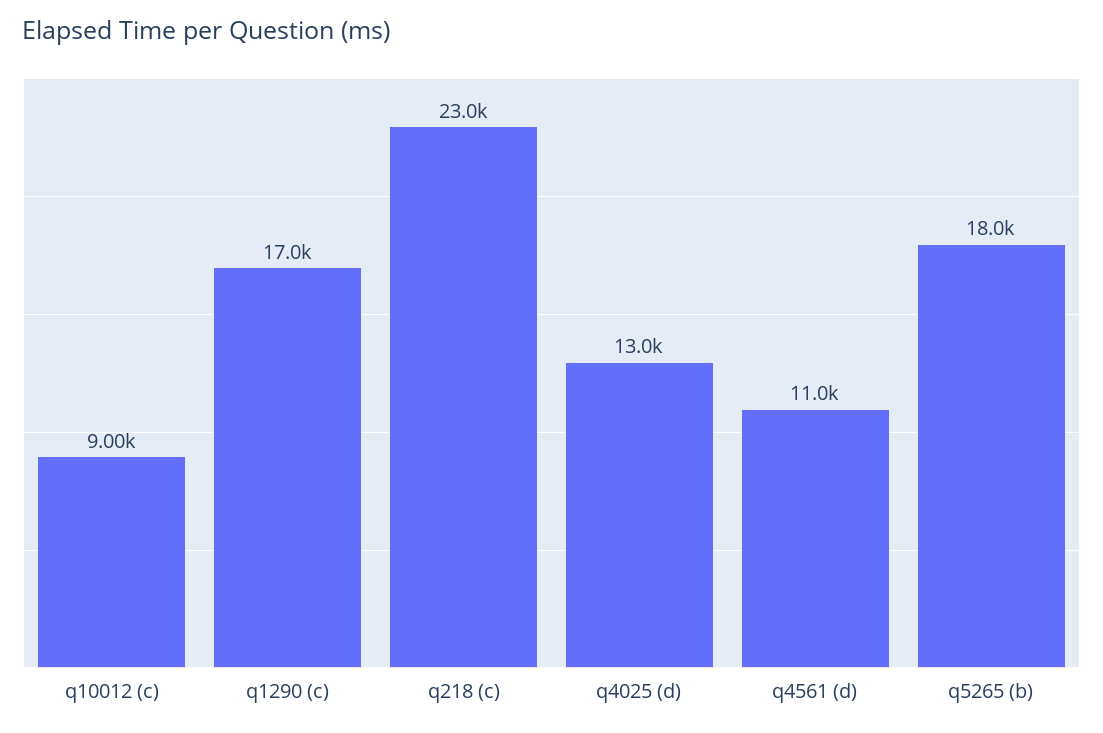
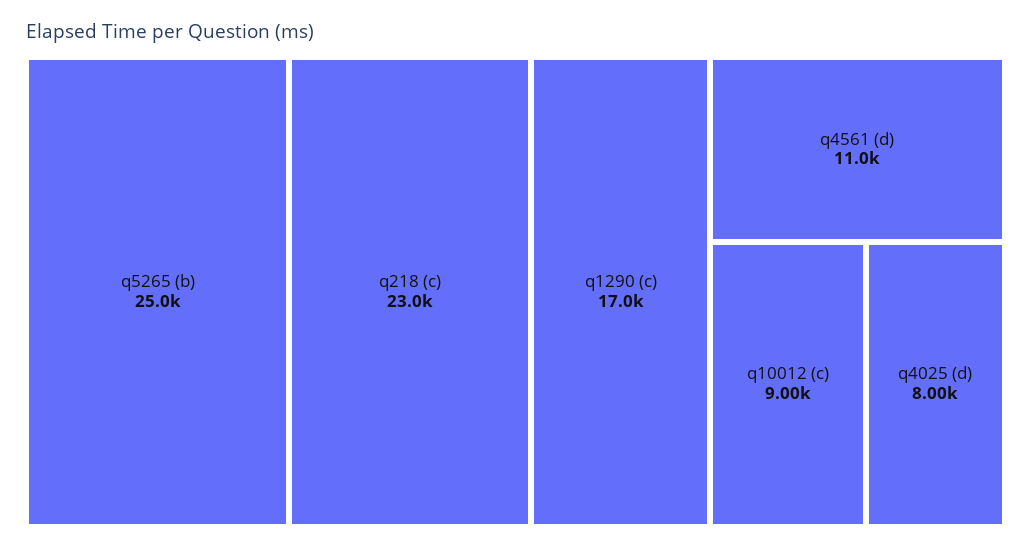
q4025 (d): 13000 -> 8000
q5265 (b): 18000 -> 25000

